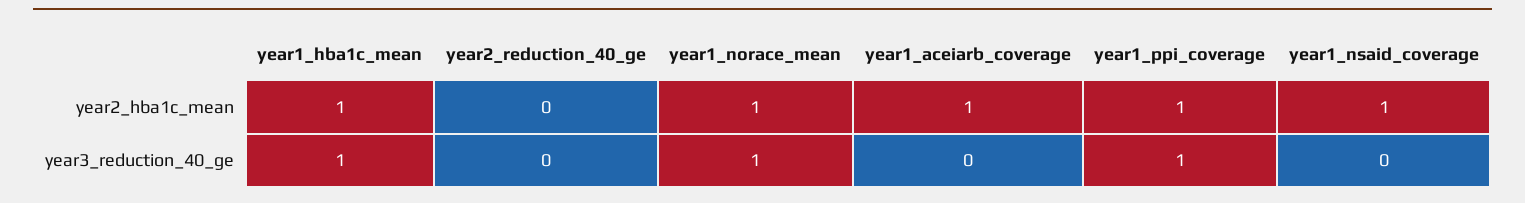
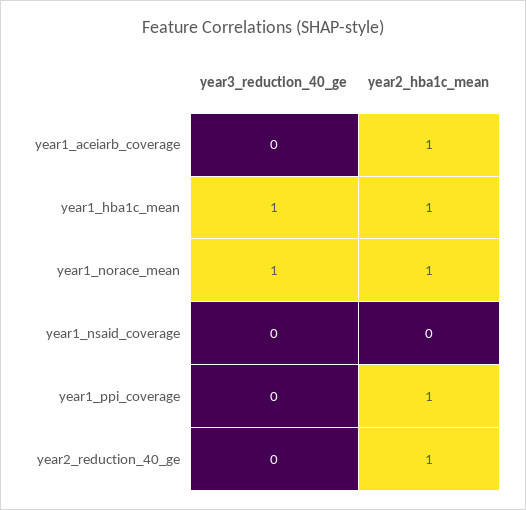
year2_reduction_40_ge, year2_hba1c_mean: 0 -> 1
year1_nsaid_coverage, year2_hba1c_mean: 1 -> 0
year1_ppi_coverage, year3_reduction_40_ge: 1 -> 0

